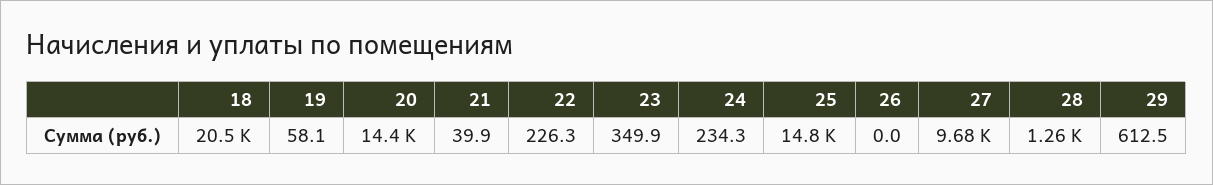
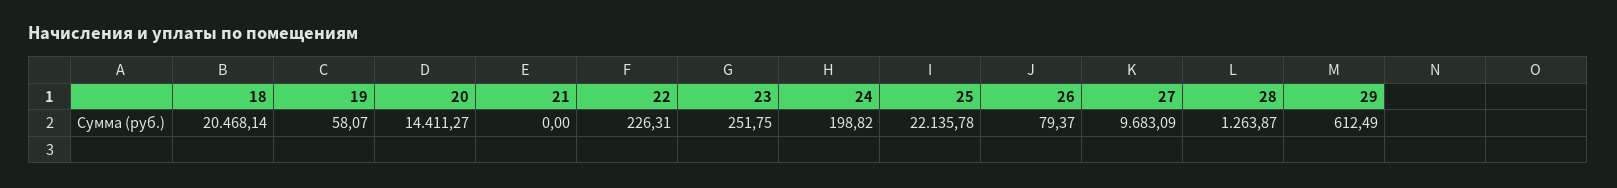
21: 39.9 -> 0
23: 349.9 -> 251.75
24: 234.3 -> 198.82
25: 14800 -> 22135.78
26: 0 -> 79.37

